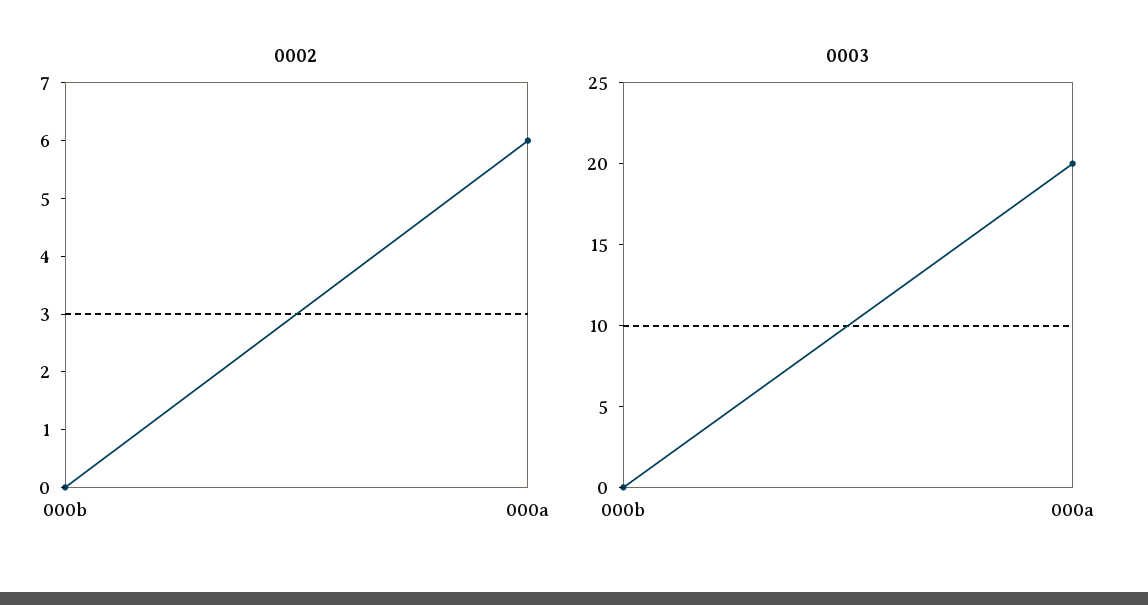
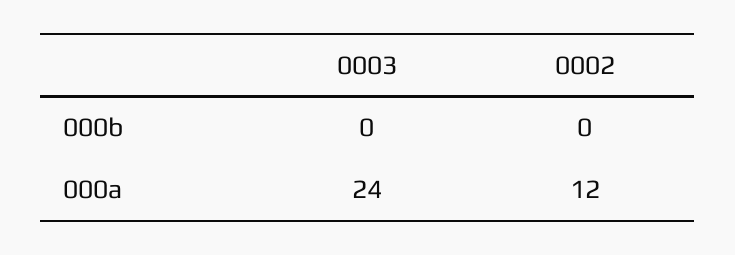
0002, 000a: 6 -> 12
0003, 000a: 20 -> 24

